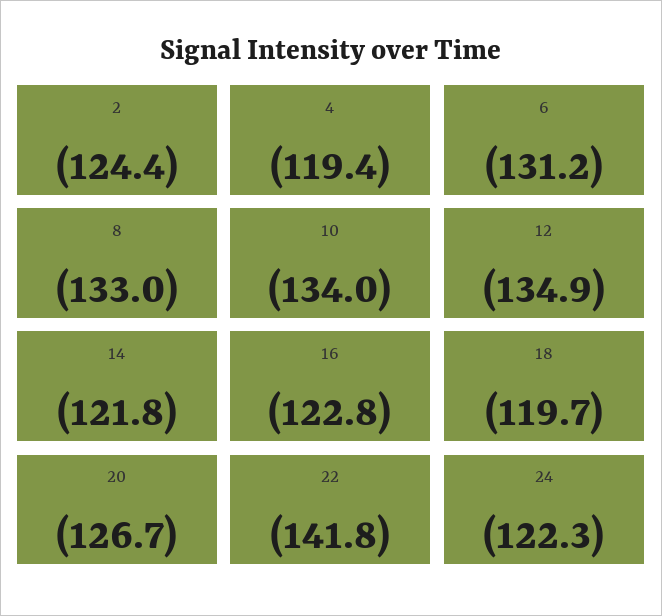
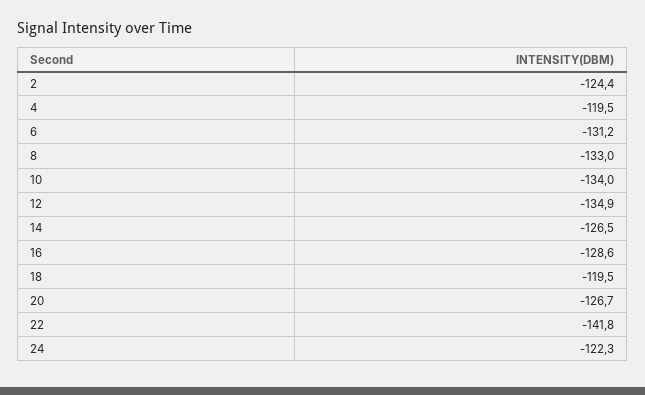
4: -119.4 -> -119.5
14: -121.8 -> -126.5
16: -122.8 -> -128.6
18: -119.7 -> -119.5

